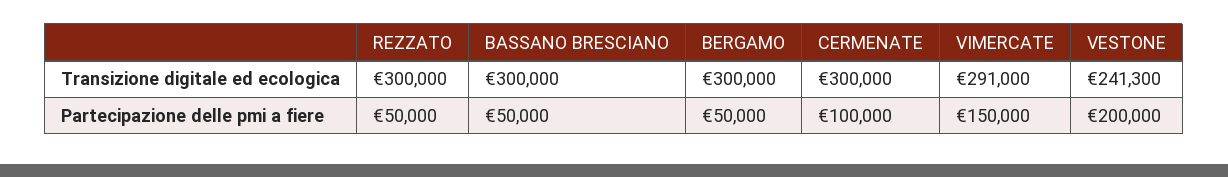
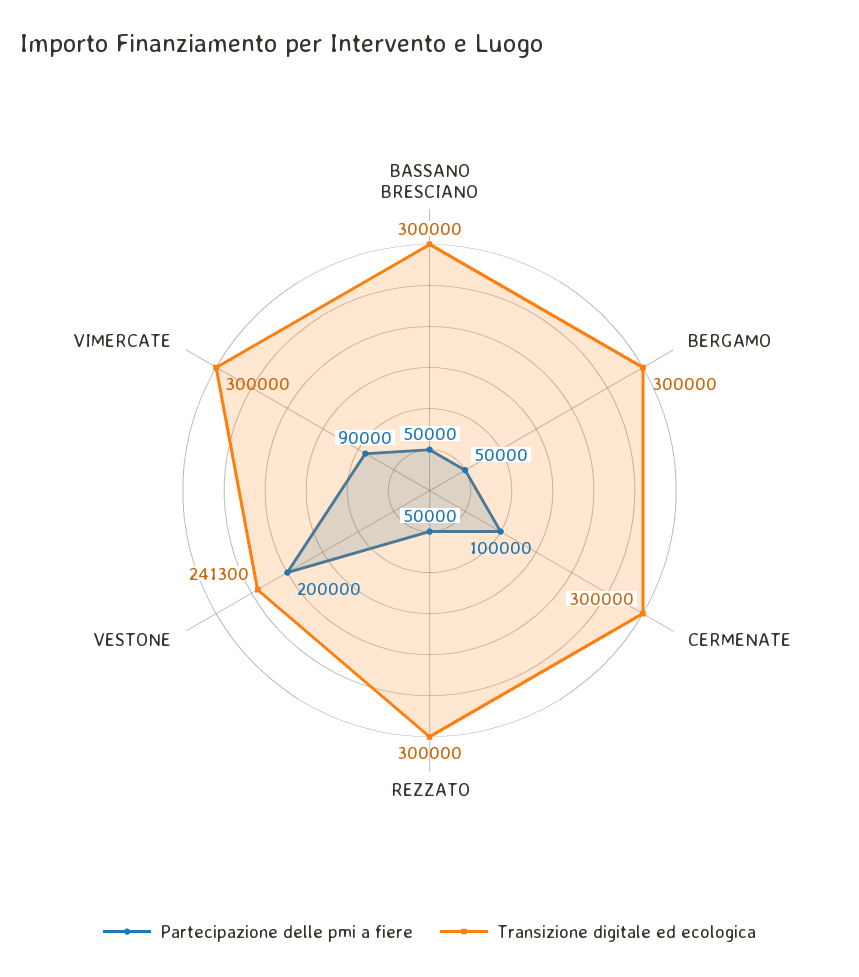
Transizione digitale ed ecologica, VIMERCATE: 291000 -> 300000
Partecipazione delle pmi a fiere, VIMERCATE: 150000 -> 90000

